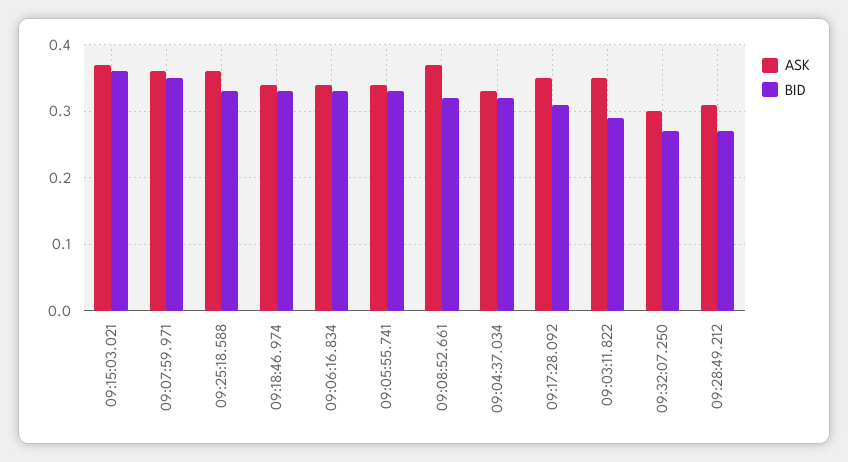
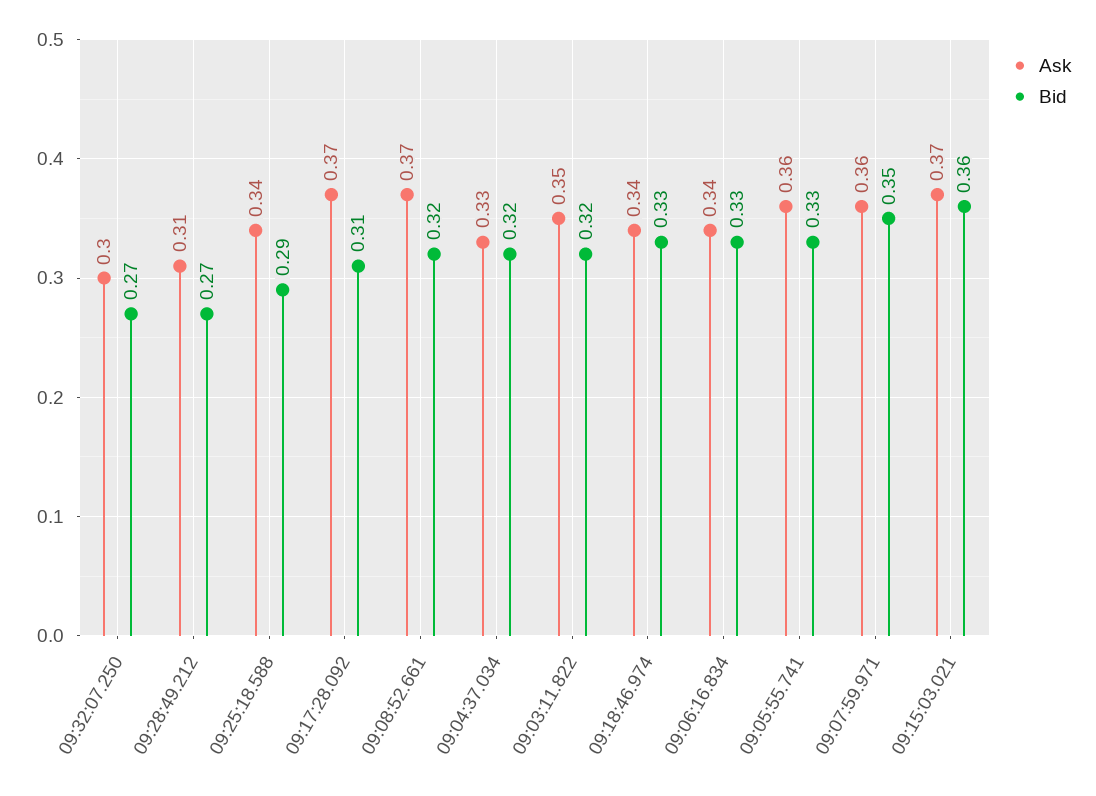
ASK, 09:25:18.588: 0.36 -> 0.34
BID, 09:25:18.588: 0.33 -> 0.29
ASK, 09:05:55.741: 0.34 -> 0.36
ASK, 09:17:28.092: 0.35 -> 0.37
BID, 09:03:11.822: 0.29 -> 0.32

